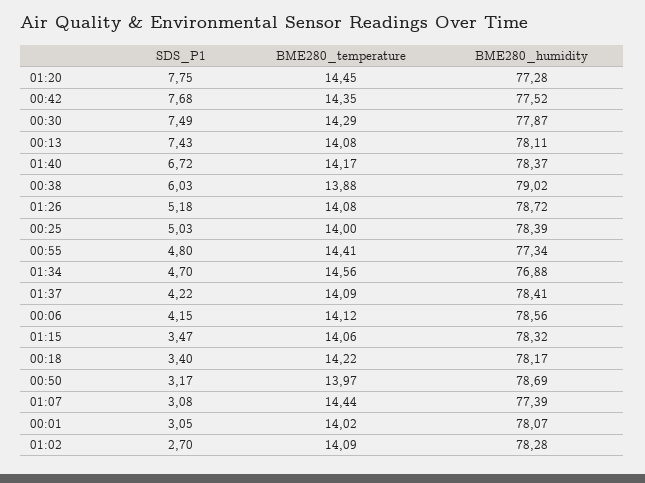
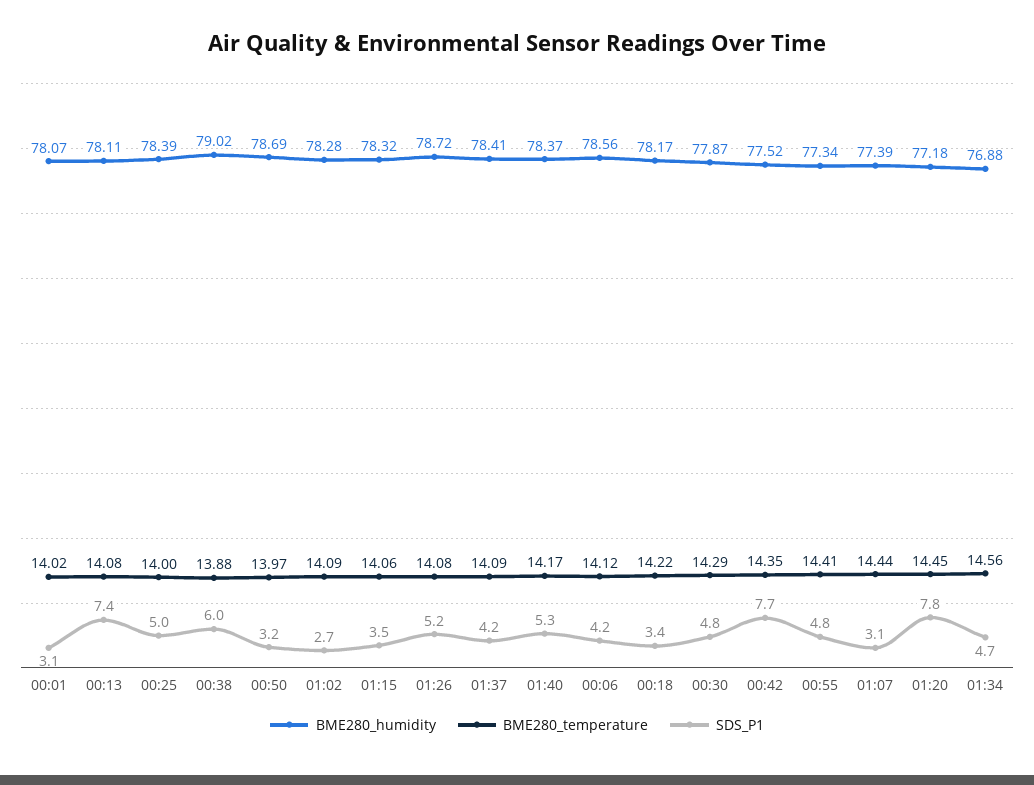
BME280_humidity, 01:20: 77.28 -> 77.18
SDS_P1, 00:30: 7.49 -> 4.8
SDS_P1, 01:40: 6.72 -> 5.3

